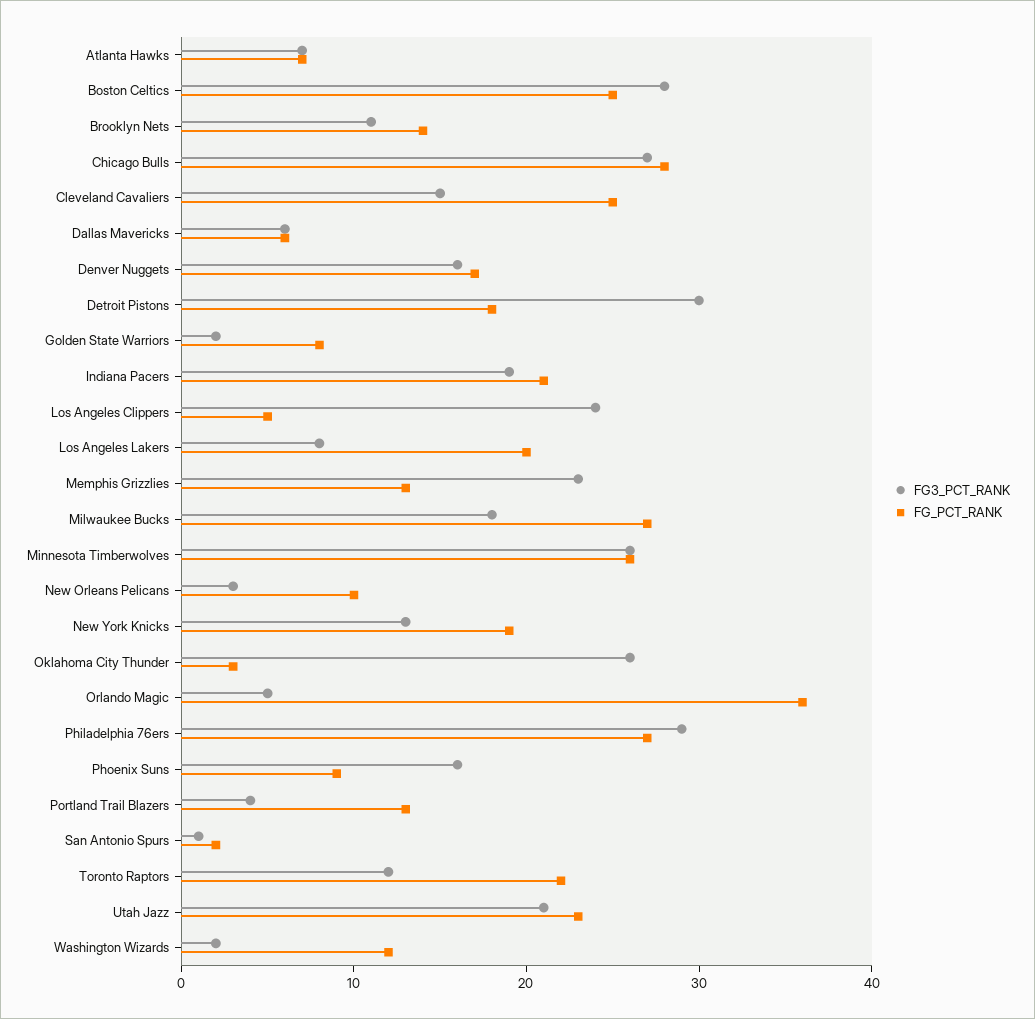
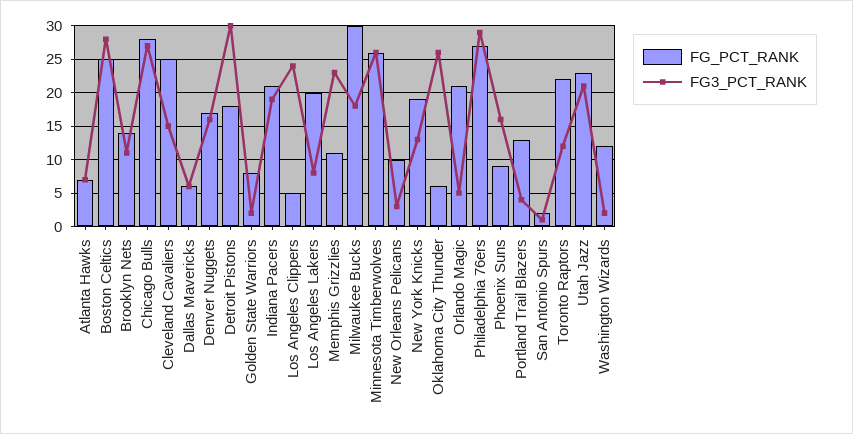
FG_PCT_RANK, Memphis Grizzlies: 13 -> 11
FG_PCT_RANK, Milwaukee Bucks: 27 -> 30
FG_PCT_RANK, Oklahoma City Thunder: 3 -> 6
FG_PCT_RANK, Orlando Magic: 36 -> 21

